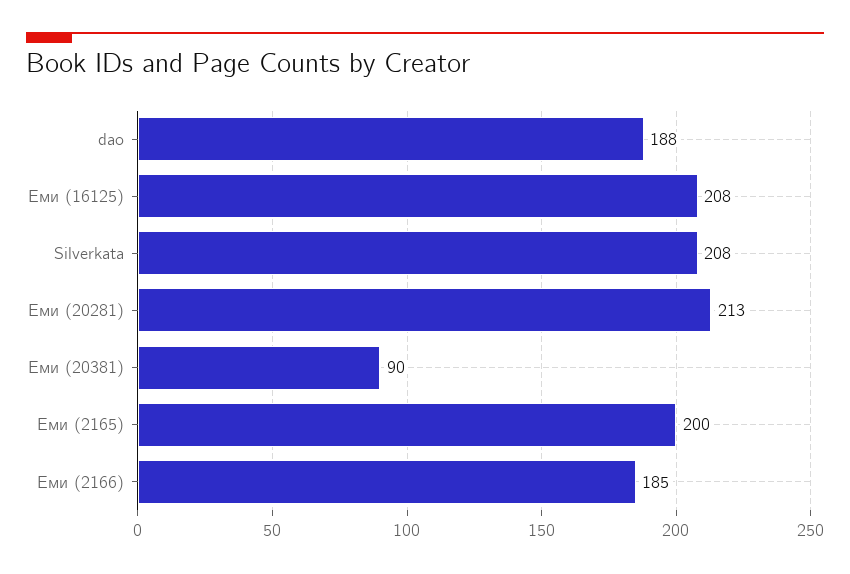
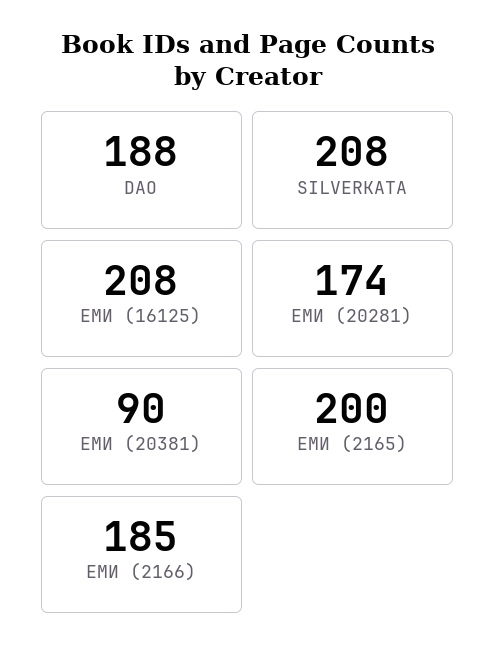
Еми (20281): 213 -> 174

